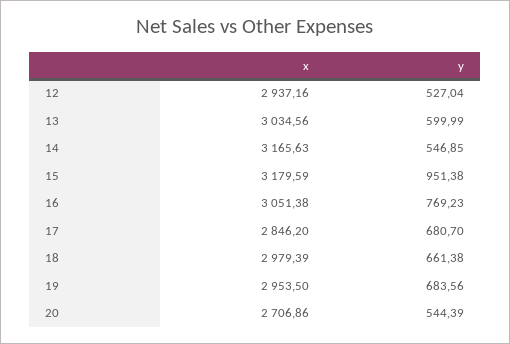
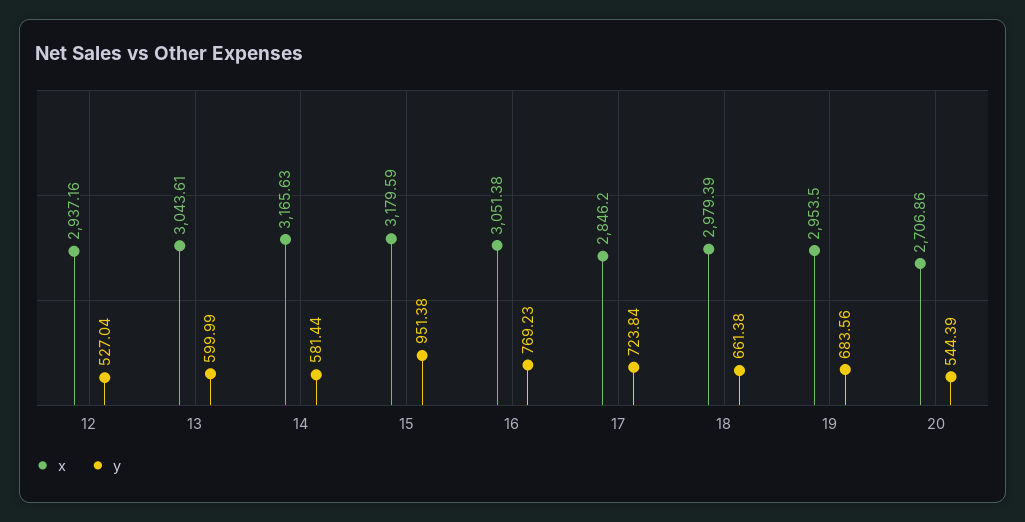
x, 13: 3034.56 -> 3043.61
y, 14: 546.85 -> 581.44
y, 17: 680.7 -> 723.84

